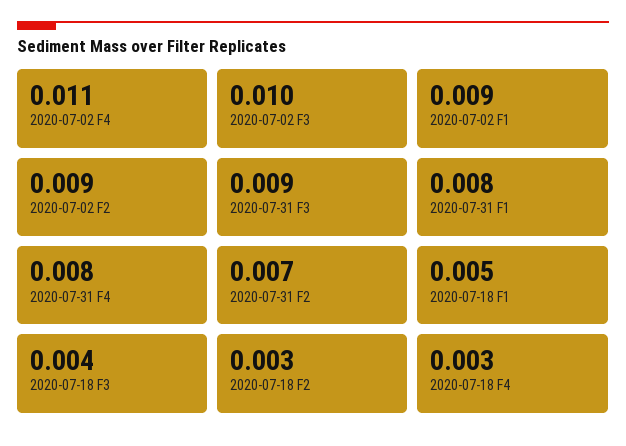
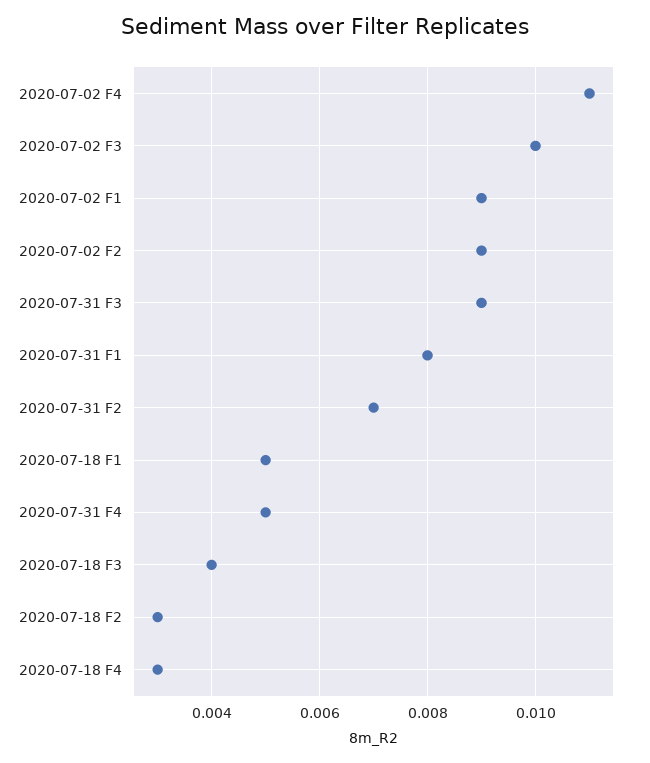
2020-07-31 F4: 0.008 -> 0.005

